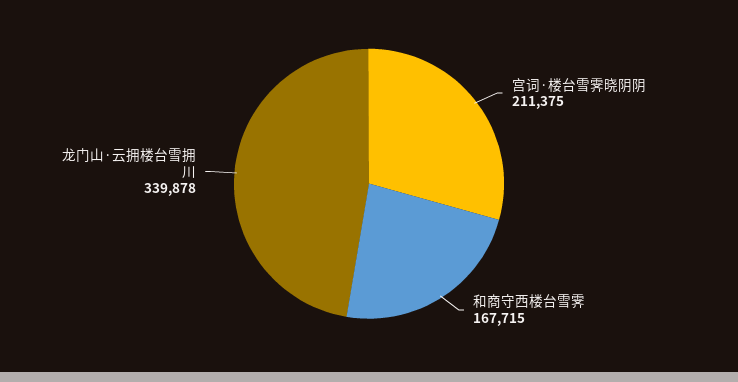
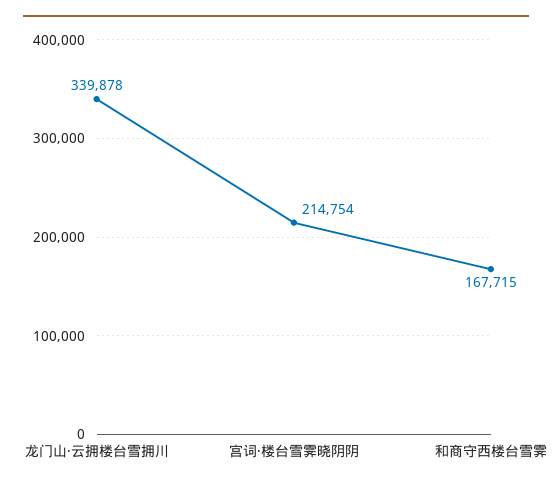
宫词·楼台雪霁晓阴阴: 211375 -> 214754

